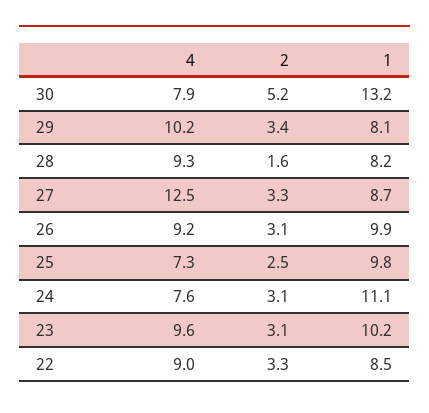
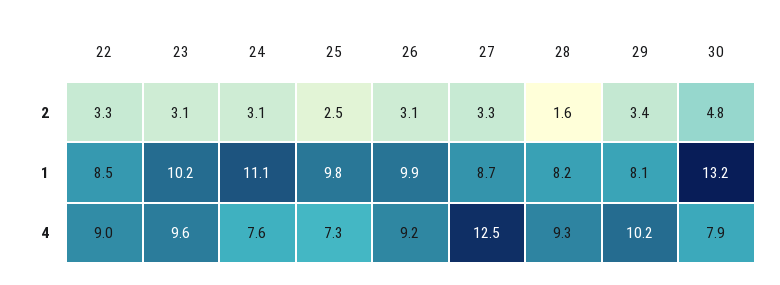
2, 30: 5.2 -> 4.8

